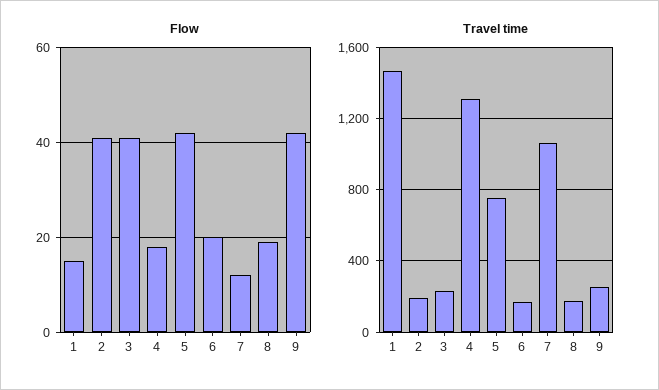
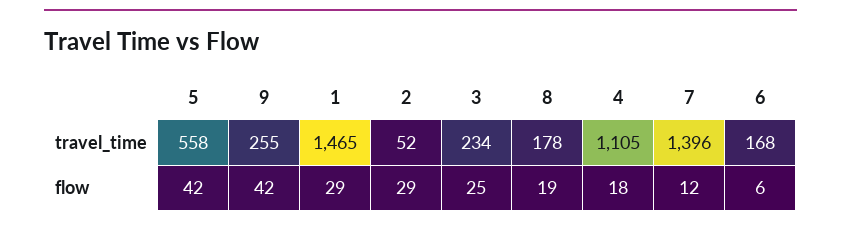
Flow, 1: 15 -> 29
Flow, 2: 40 -> 29
Flow, 3: 40 -> 25
Flow, 6: 20 -> 6
Travel time, 2: 200 -> 52
Travel time, 4: 1300 -> 1105
Travel time, 5: 750 -> 558
Travel time, 7: 1050 -> 1396

